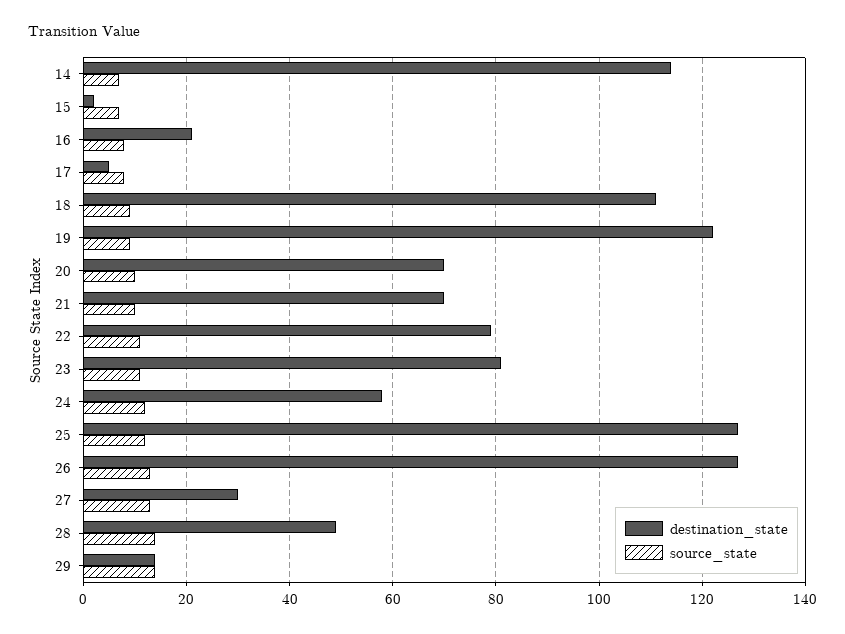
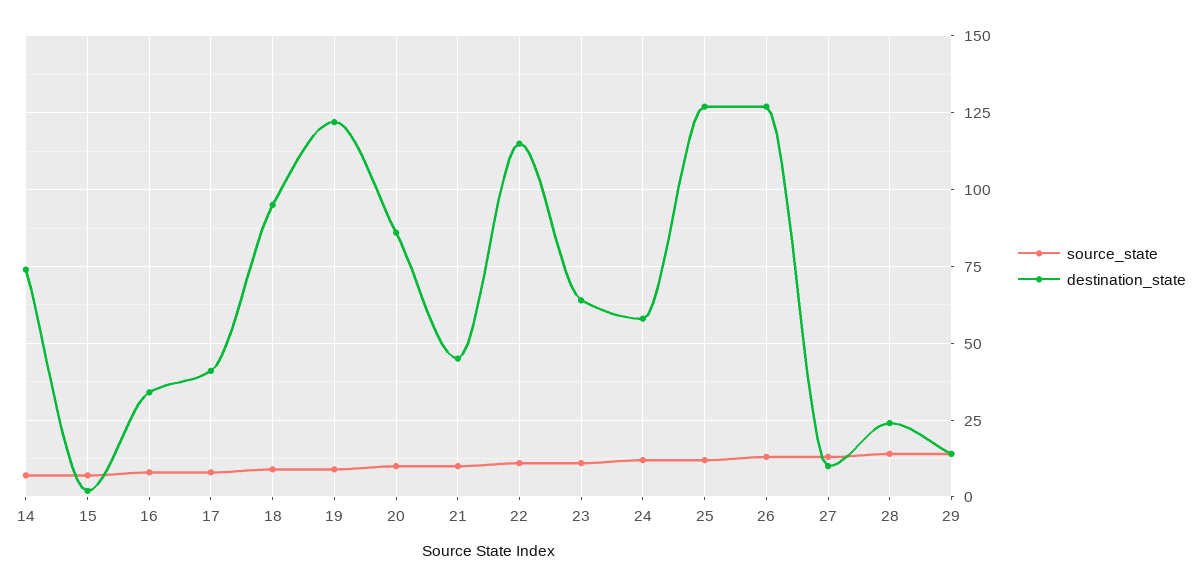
destination_state, 14: 115 -> 75
destination_state, 16: 20 -> 35
destination_state, 17: 5 -> 40
destination_state, 18: 110 -> 95
destination_state, 20: 70 -> 85
destination_state, 21: 70 -> 45
destination_state, 22: 80 -> 115
destination_state, 23: 80 -> 65
destination_state, 27: 30 -> 10
destination_state, 28: 50 -> 25

